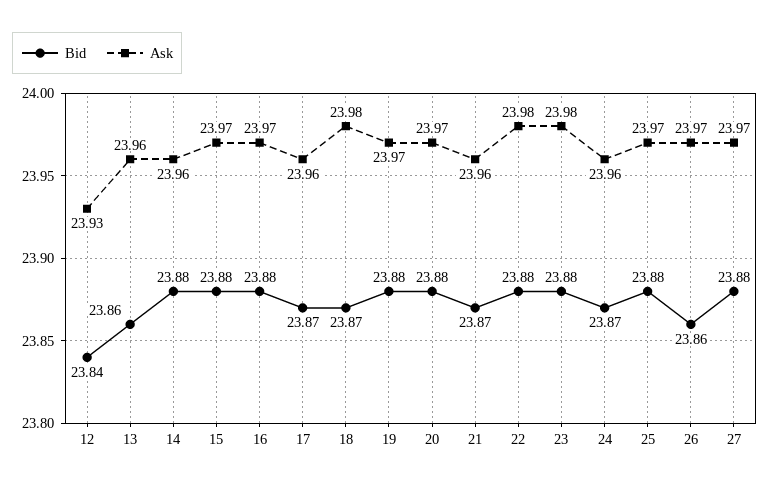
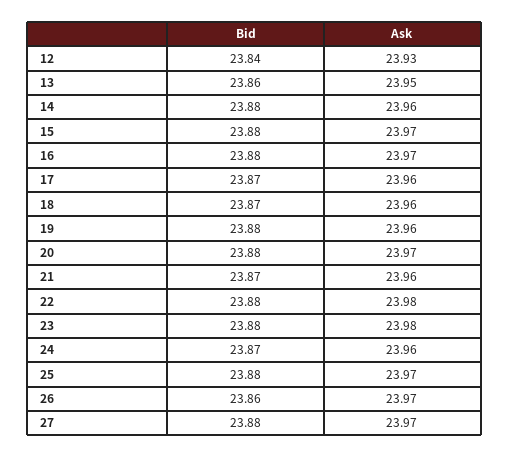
Ask, 13: 23.96 -> 23.95
Ask, 18: 23.98 -> 23.96
Ask, 19: 23.97 -> 23.96

